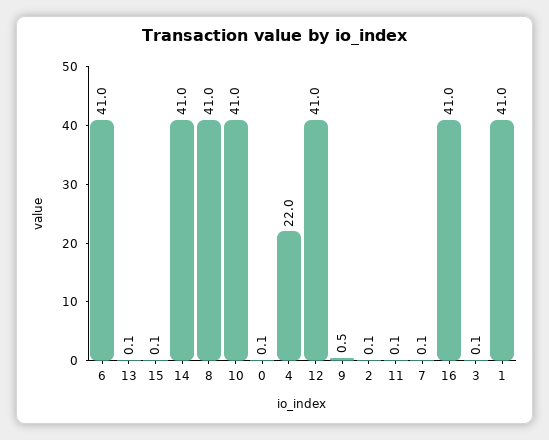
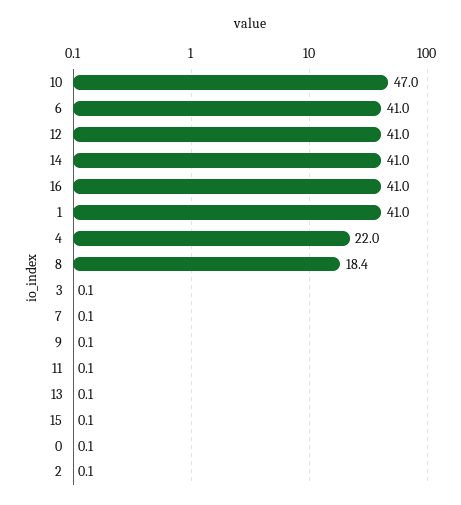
8: 41 -> 18.4
10: 41 -> 47
9: 0.5 -> 0.1

